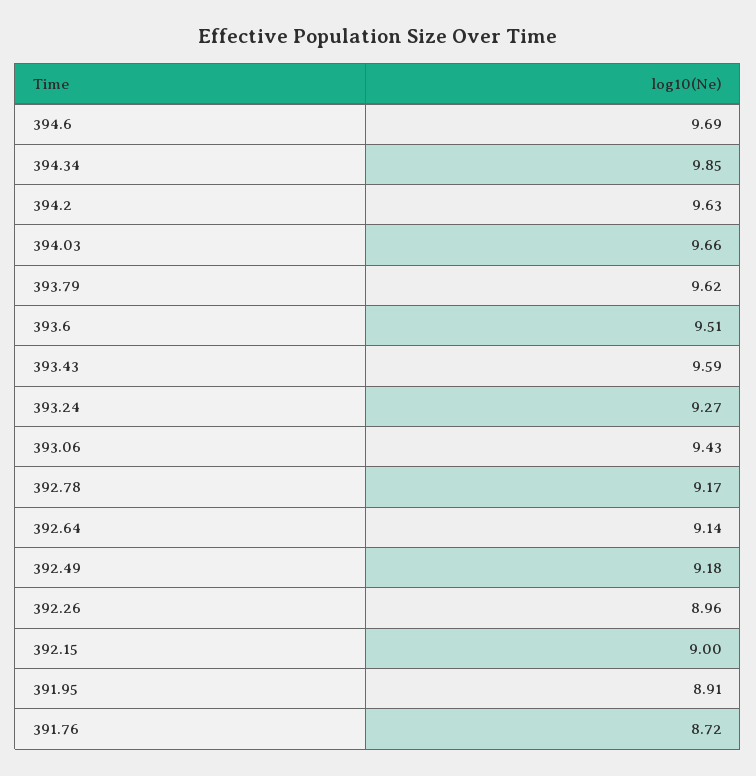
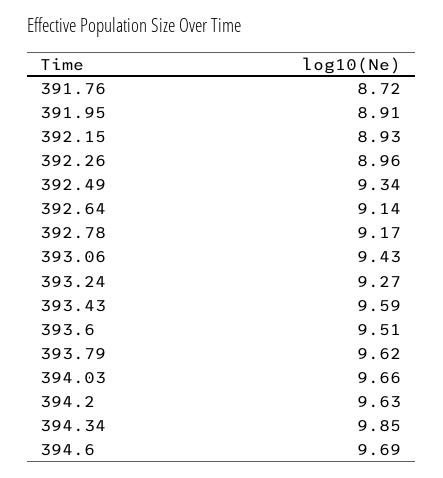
392.49: 9.18 -> 9.34
392.15: 9 -> 8.93

